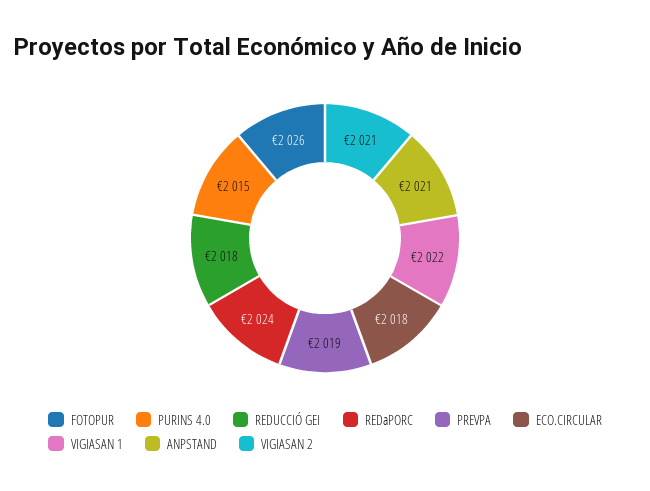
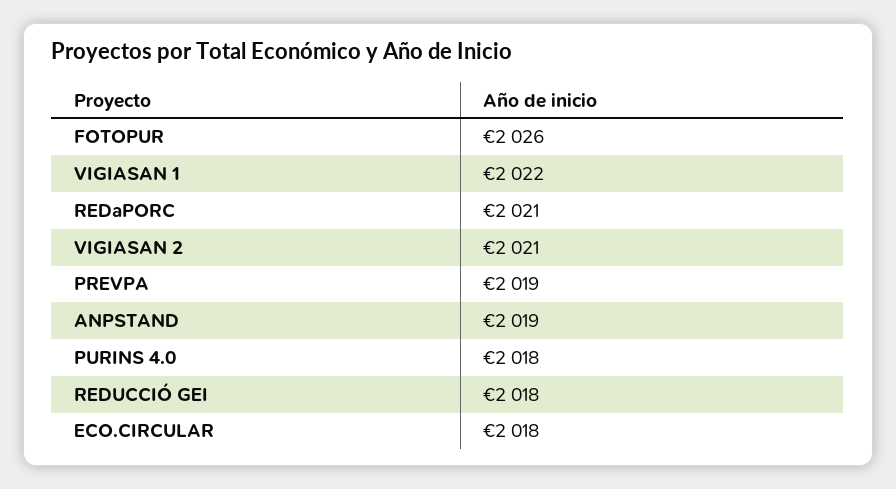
PURINS 4.0: 2015 -> 2018
REDaPORC: 2024 -> 2021
ANPSTAND: 2021 -> 2019

